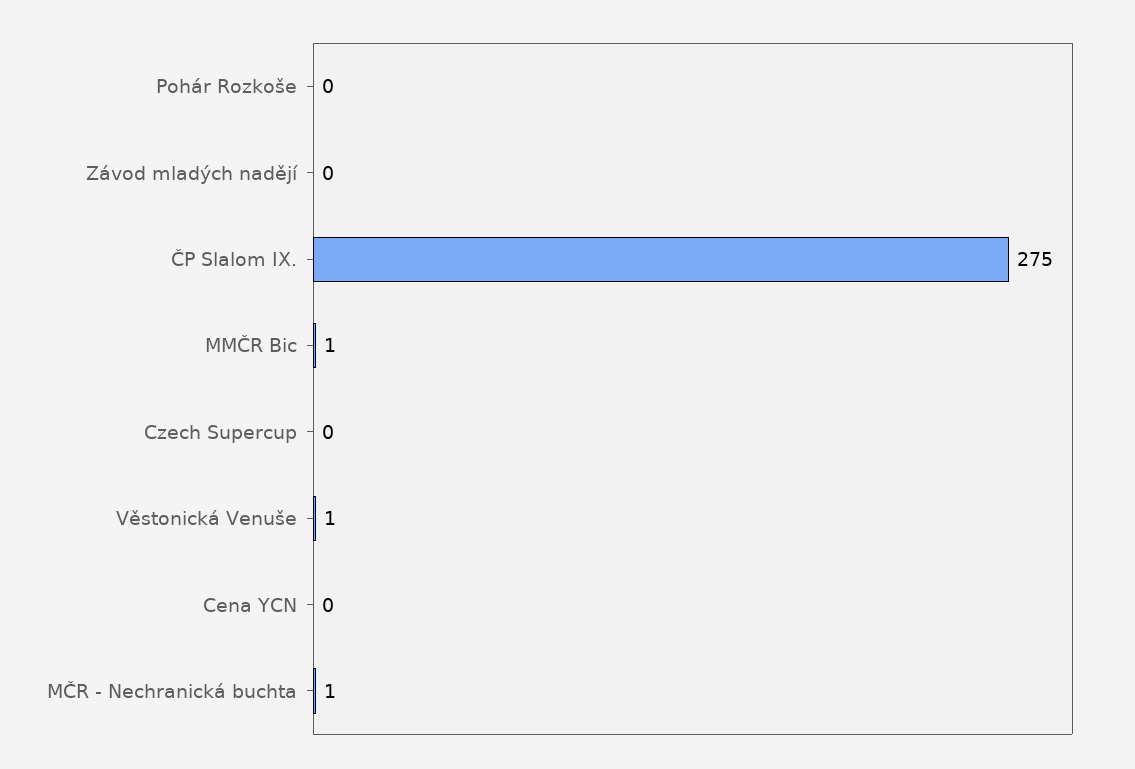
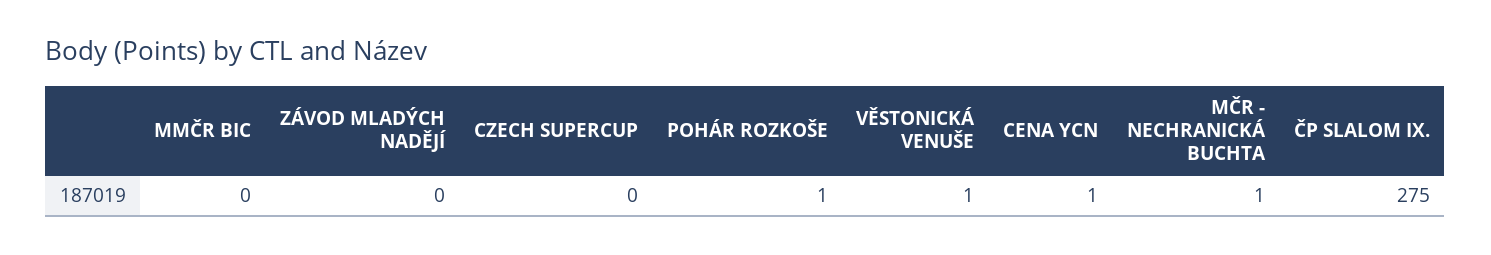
Pohár Rozkoše: 0 -> 1
MMČR Bic: 1 -> 0
Cena YCN: 0 -> 1

